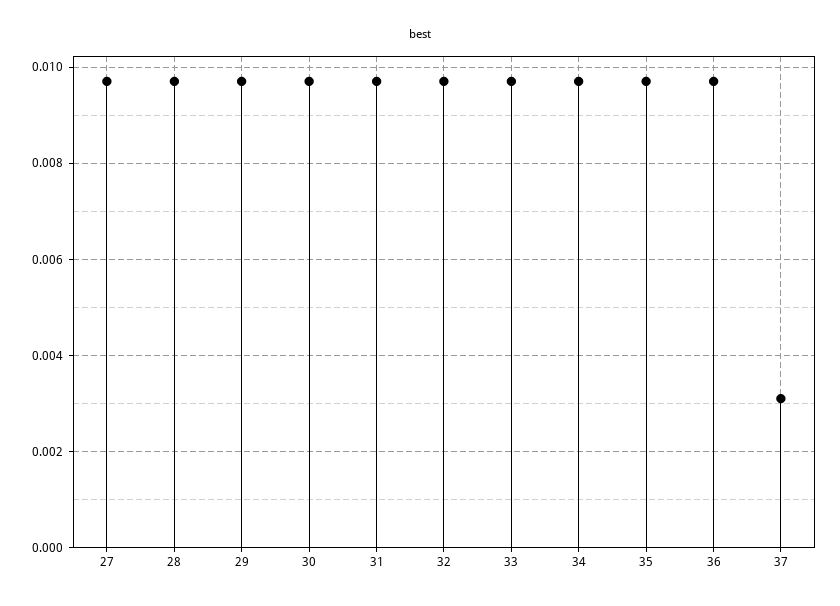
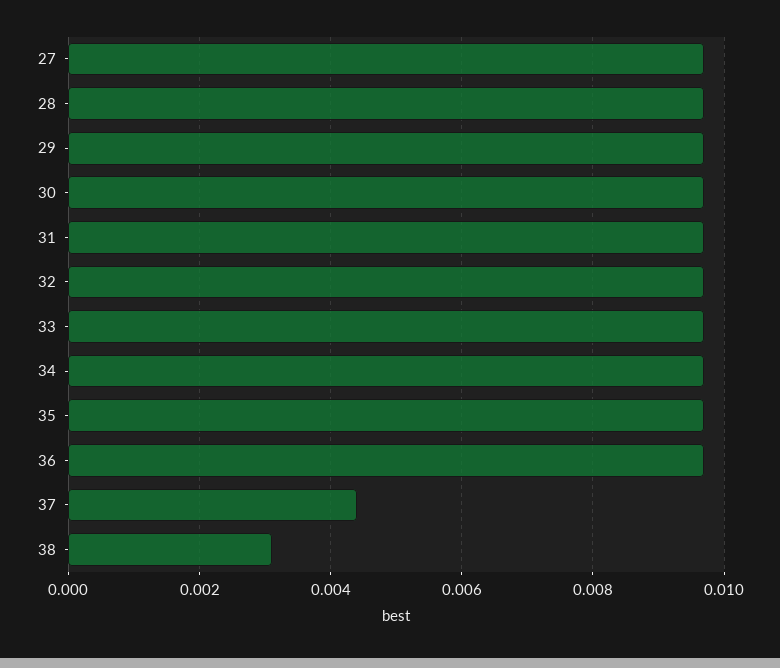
37: 0.003 -> 0.0045
38: none -> 0.003

